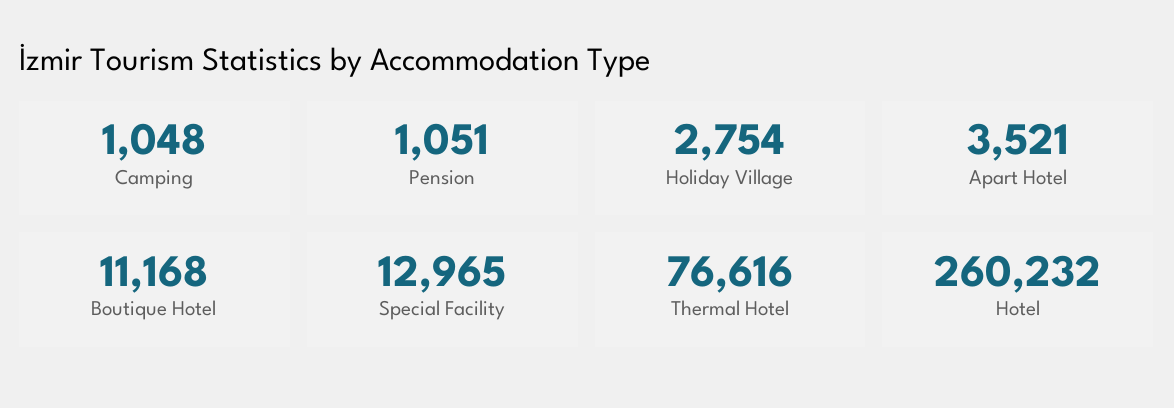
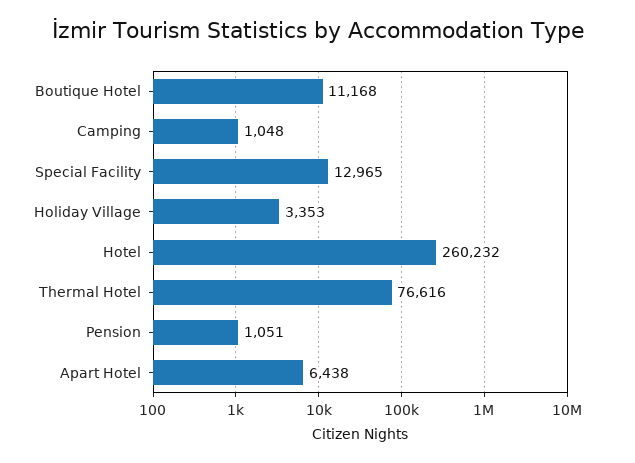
Holiday Village: 2754 -> 3353
Apart Hotel: 3521 -> 6438

